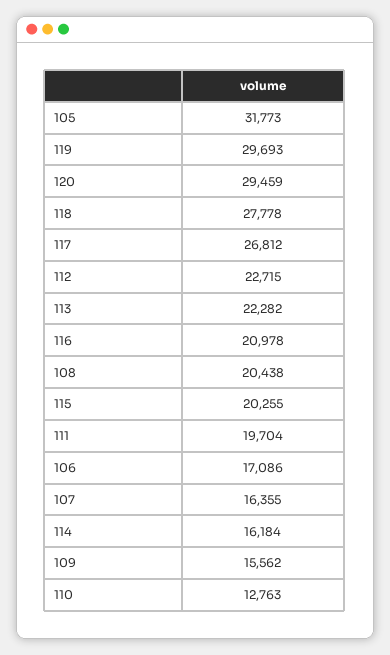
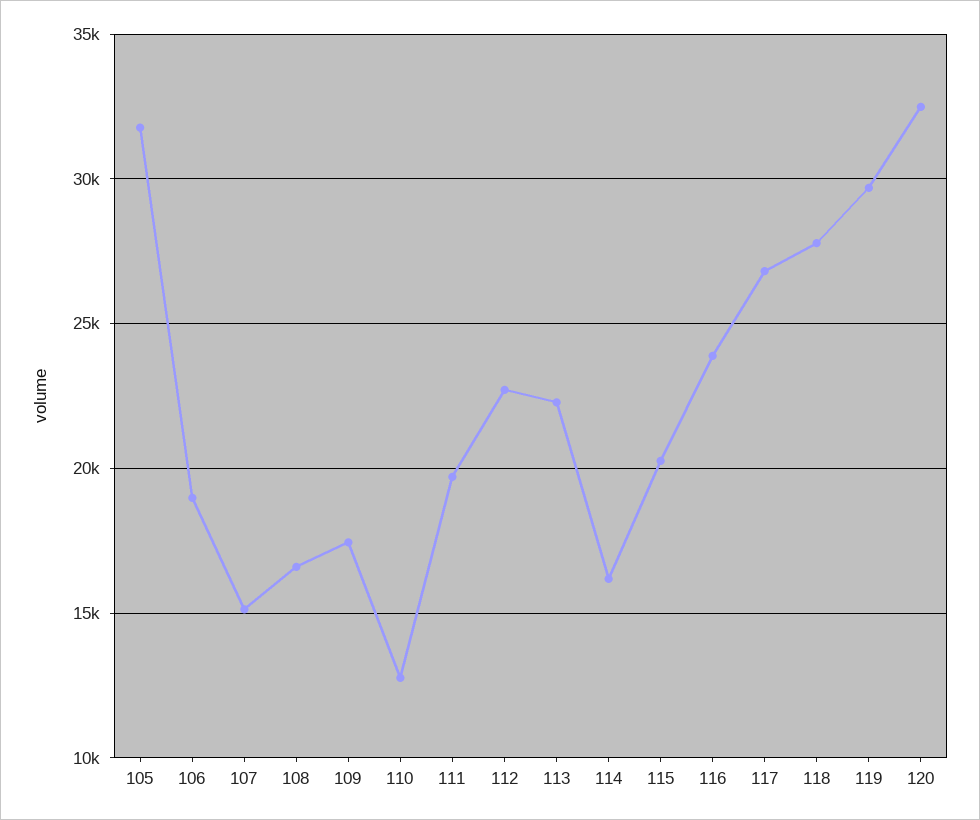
120: 29459 -> 32500
116: 20978 -> 24000
108: 20438 -> 16500
106: 17086 -> 19000
107: 16355 -> 15000
109: 15562 -> 17500

